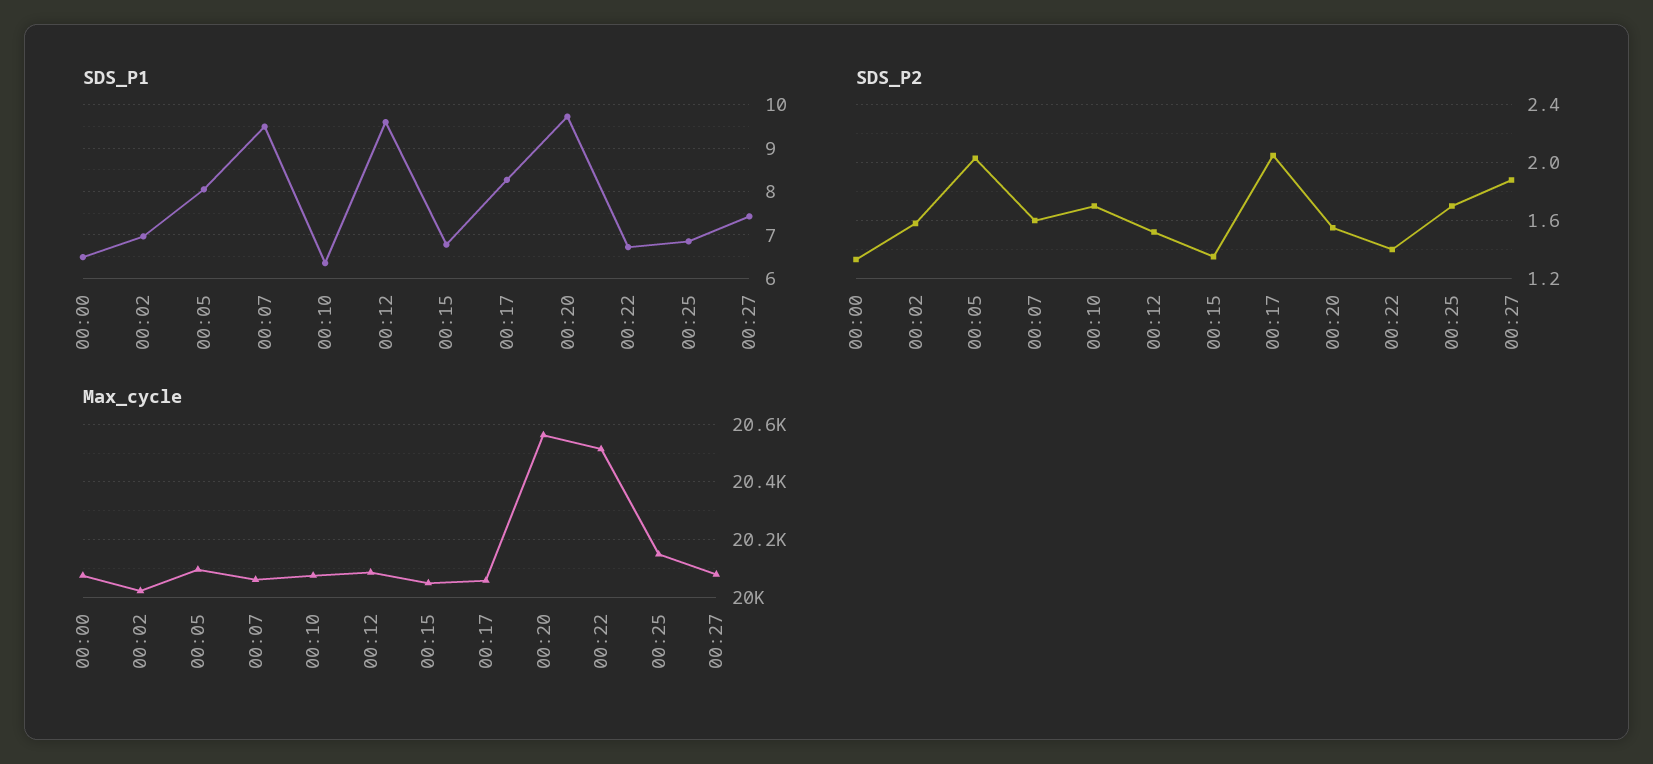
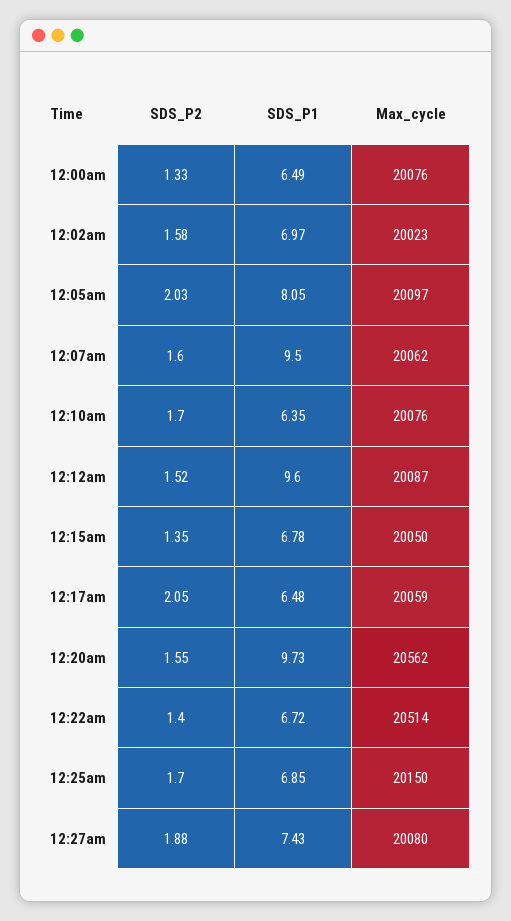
SDS_P1, 00:17: 8.2 -> 6.48

